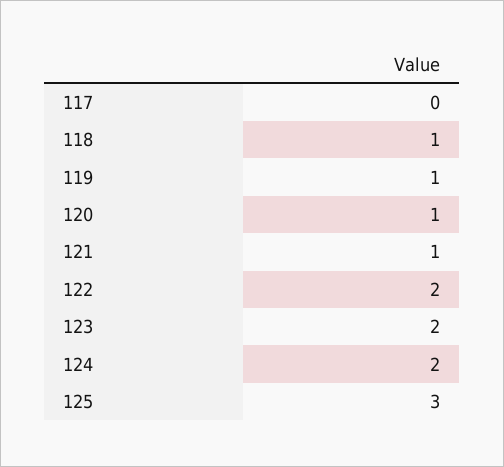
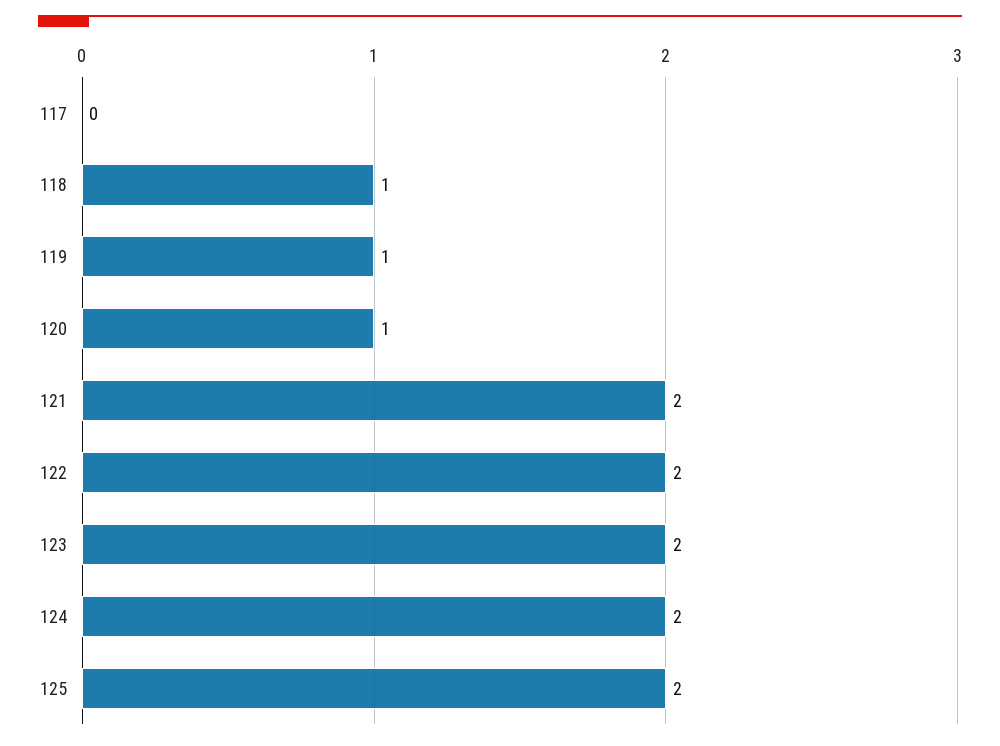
121: 1 -> 2
125: 3 -> 2

